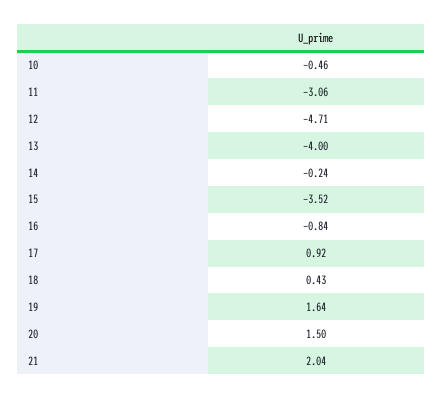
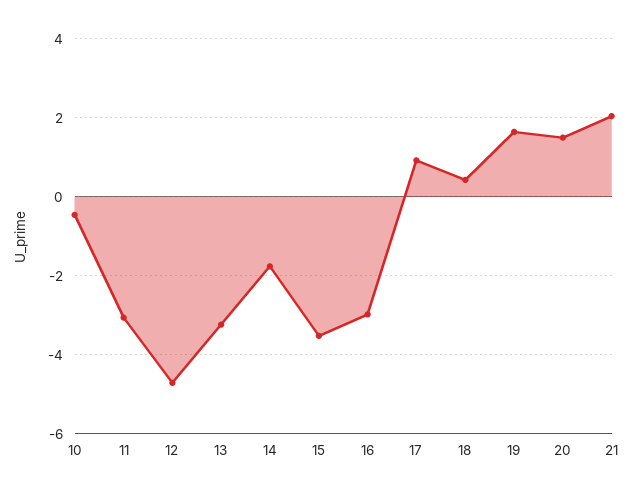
13: -4 -> -3.2
14: -0.24 -> -1.8
16: -0.84 -> -3

